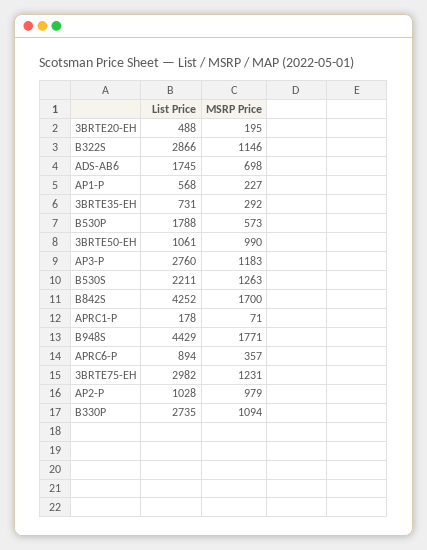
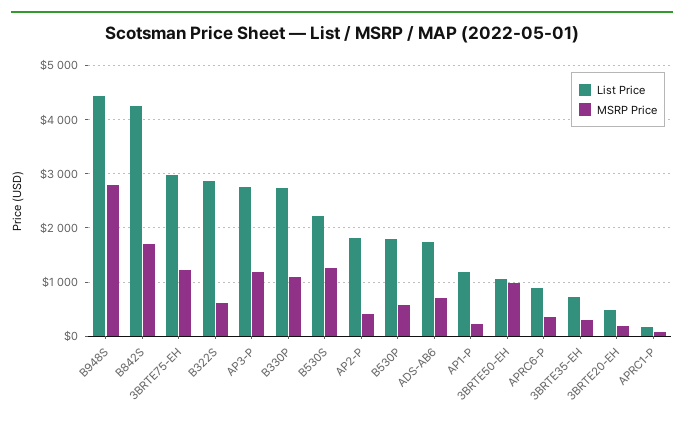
MSRP Price, B322S: 1146 -> 600
List Price, AP1-P: 568 -> 1200
MSRP Price, B948S: 1771 -> 2800
List Price, AP2-P: 1028 -> 1800
MSRP Price, AP2-P: 979 -> 400

